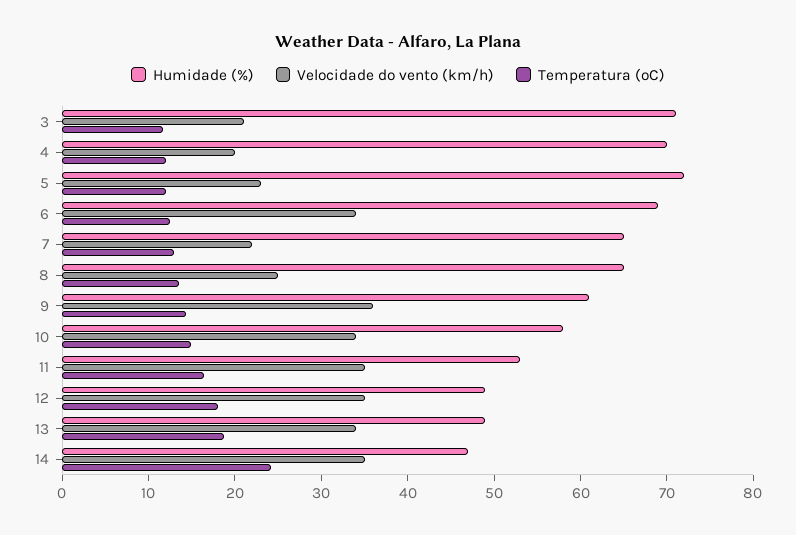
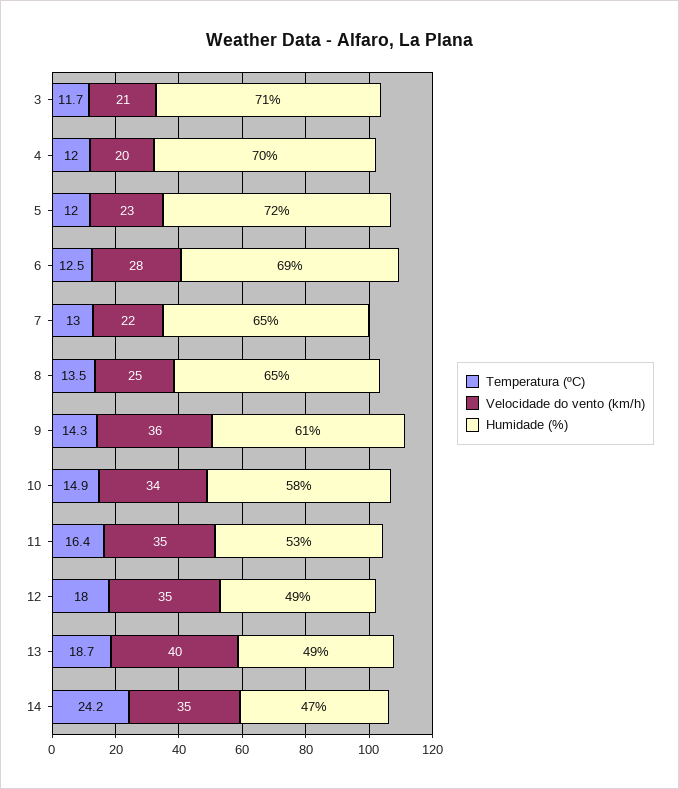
Velocidade do vento (km/h), 6: 34 -> 28
Velocidade do vento (km/h), 13: 34 -> 40

